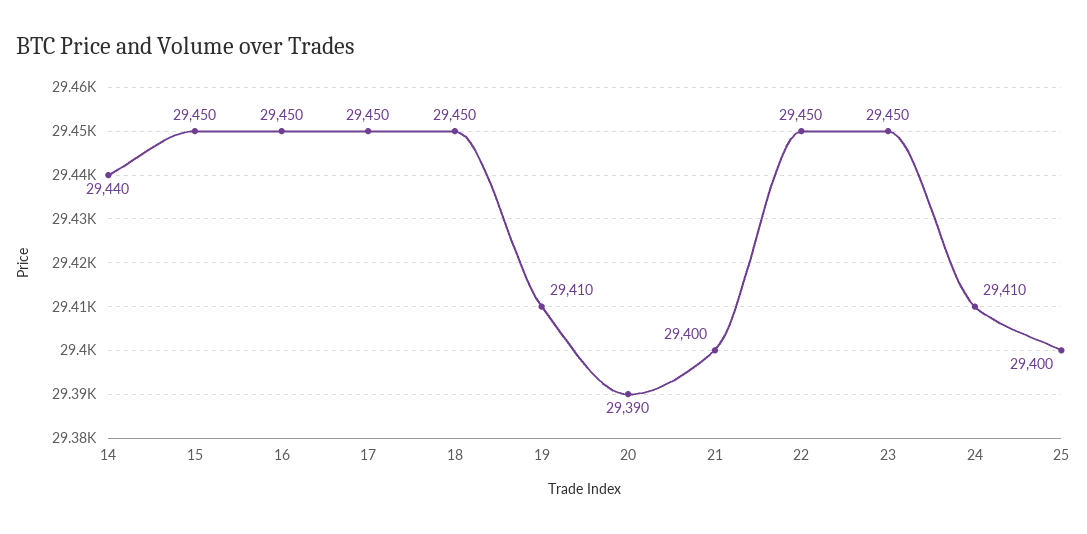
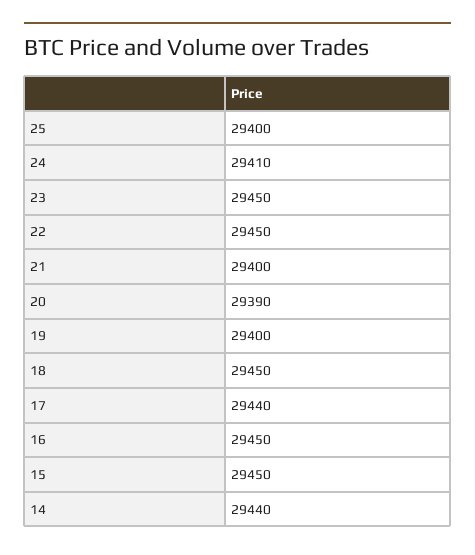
17: 29450 -> 29440
19: 29410 -> 29400

